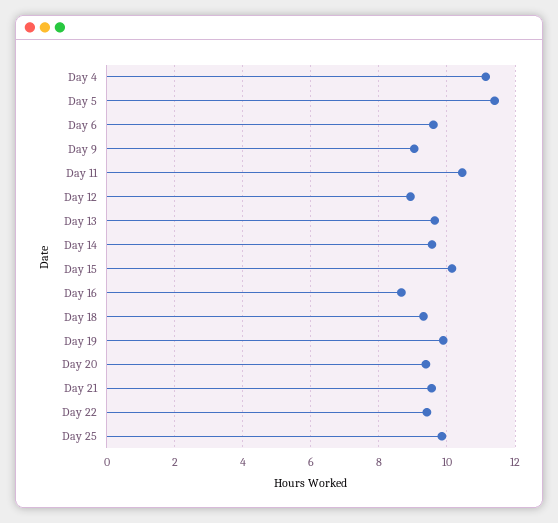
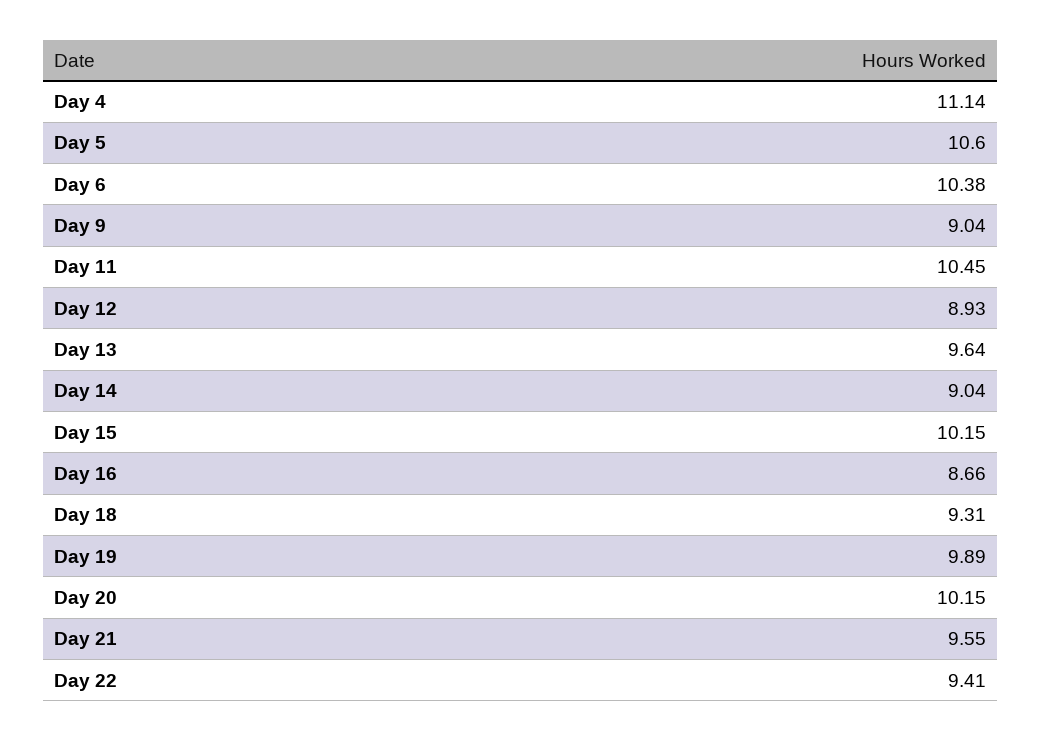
Day 5: 11.4 -> 10.6
Day 6: 9.6 -> 10.38
Day 14: 9.6 -> 9.04
Day 20: 9.4 -> 10.15
Day 25: 9.8 -> none

